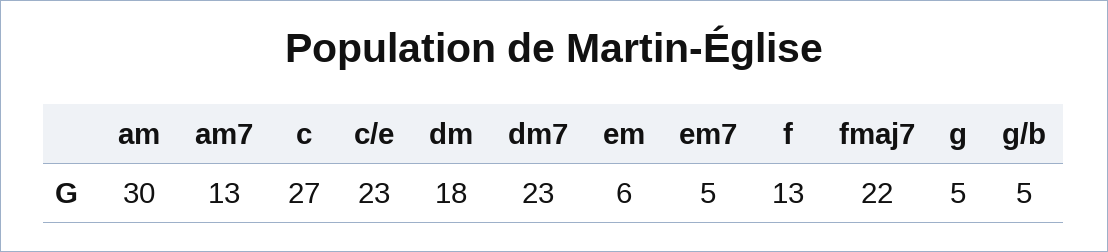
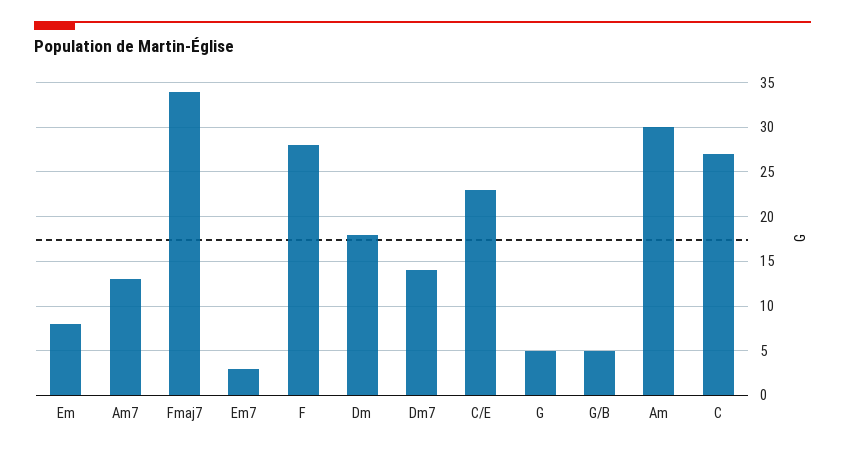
dm7: 23 -> 14
em: 6 -> 8
em7: 5 -> 3
f: 13 -> 28
fmaj7: 22 -> 34

